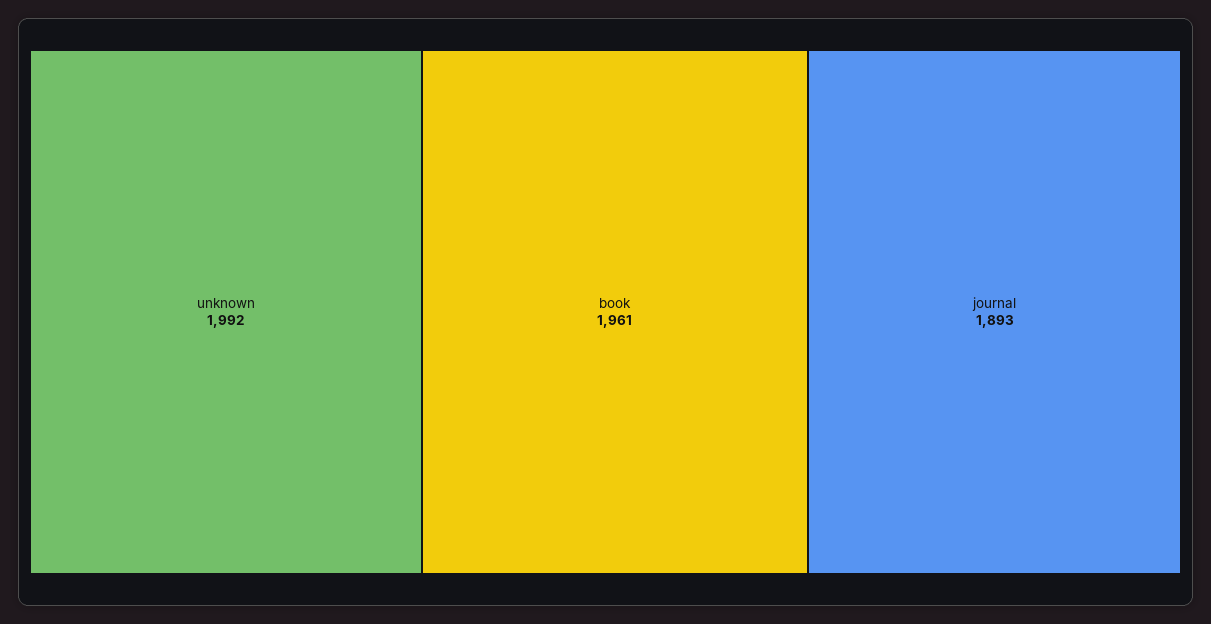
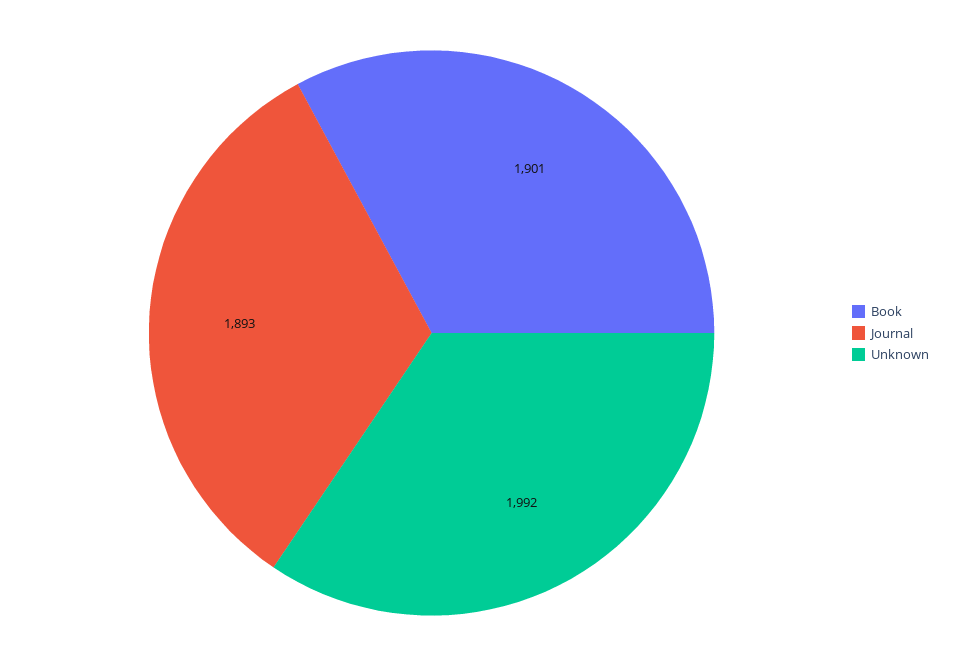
book: 1961 -> 1901

